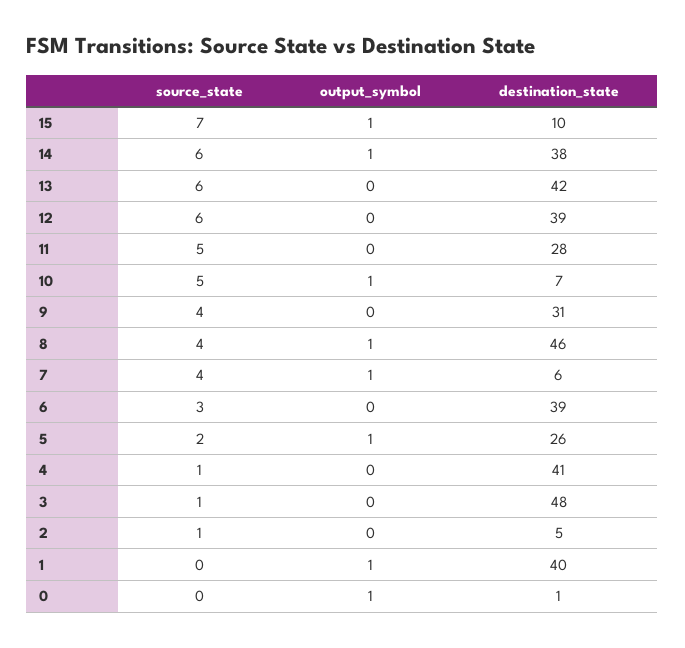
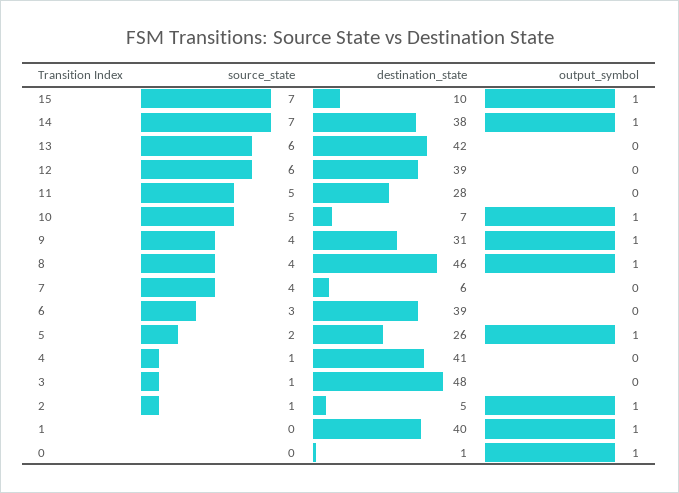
source_state, 14: 6 -> 7
output_symbol, 9: 0 -> 1
output_symbol, 7: 1 -> 0
output_symbol, 2: 0 -> 1

